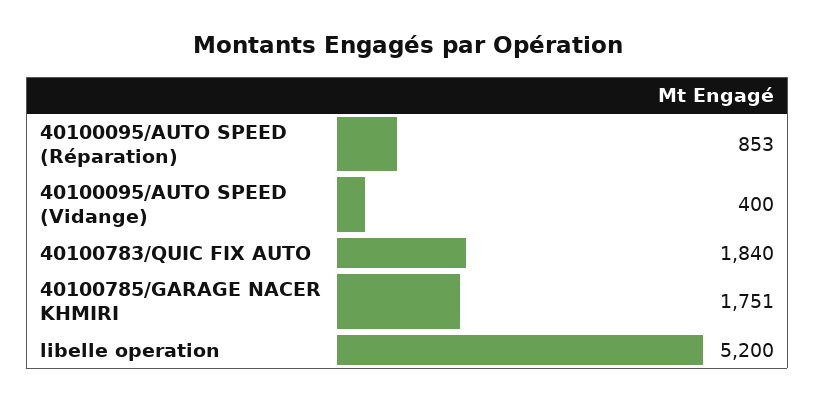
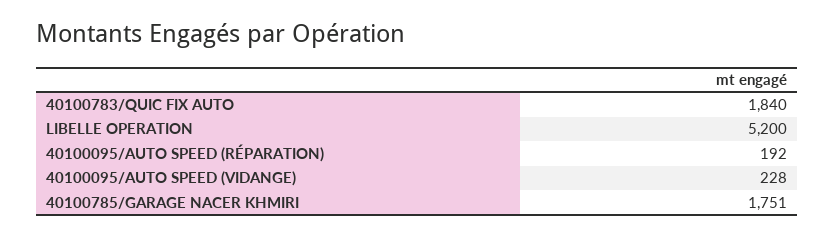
40100095/AUTO SPEED (Réparation): 853 -> 192
40100095/AUTO SPEED (Vidange): 400 -> 228

